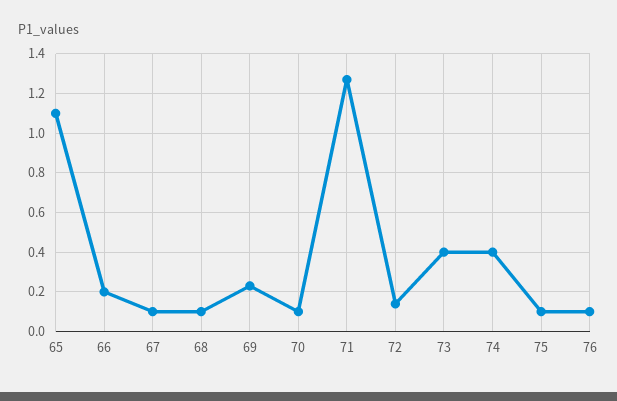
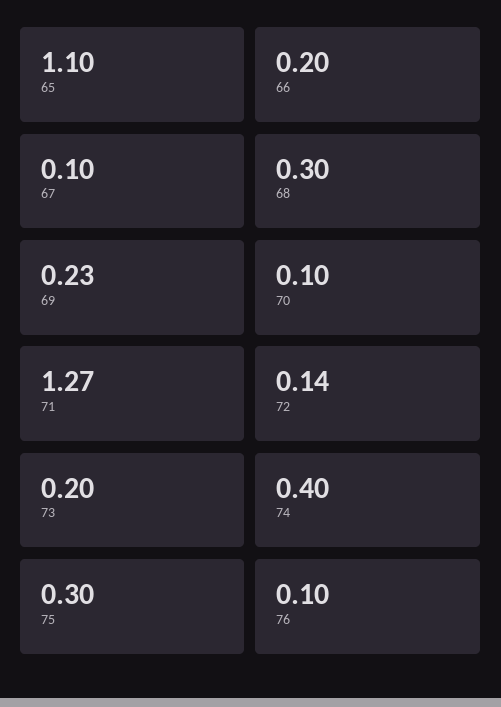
68: 0.1 -> 0.3
73: 0.4 -> 0.2
75: 0.1 -> 0.3

